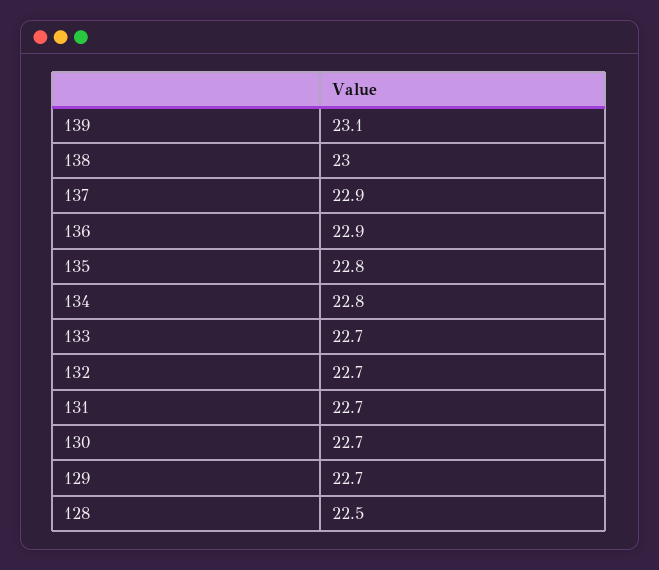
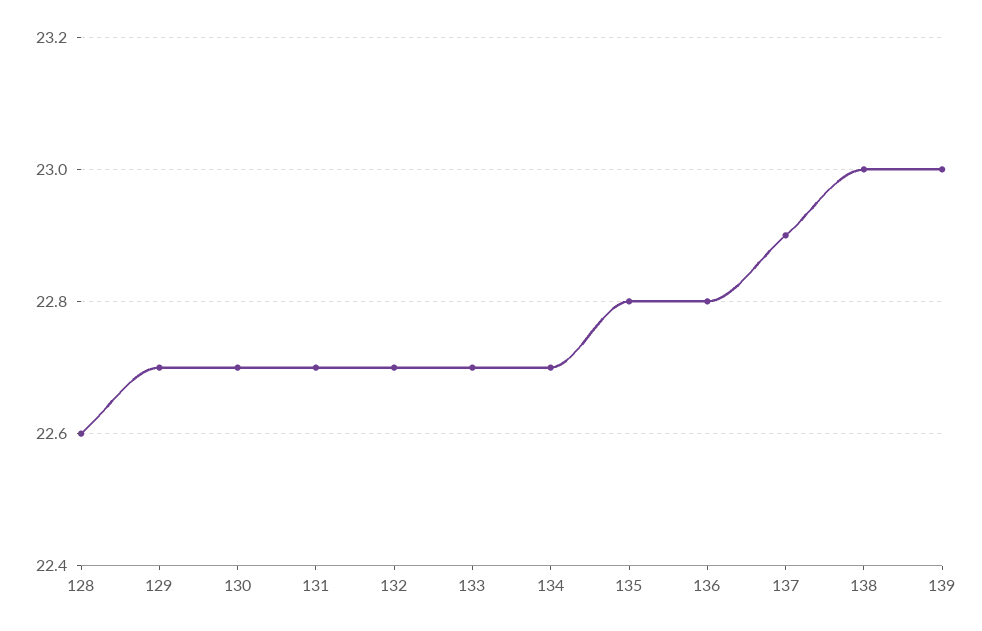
139: 23.1 -> 23
136: 22.9 -> 22.8
134: 22.8 -> 22.7
128: 22.5 -> 22.6

